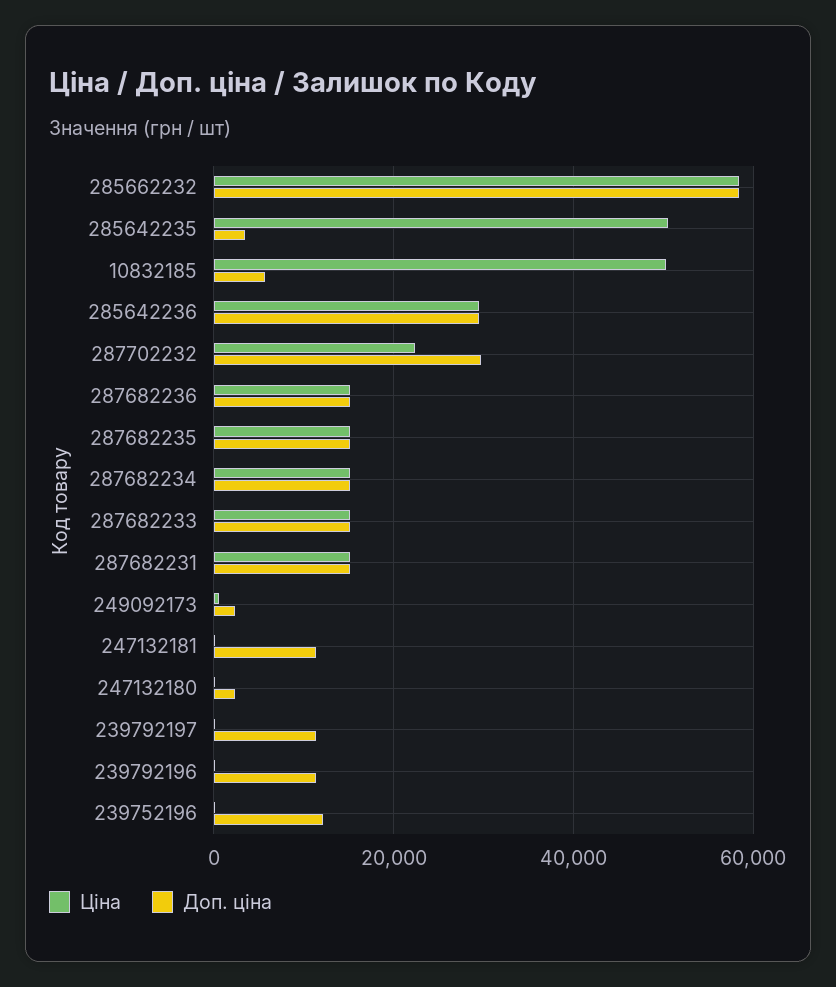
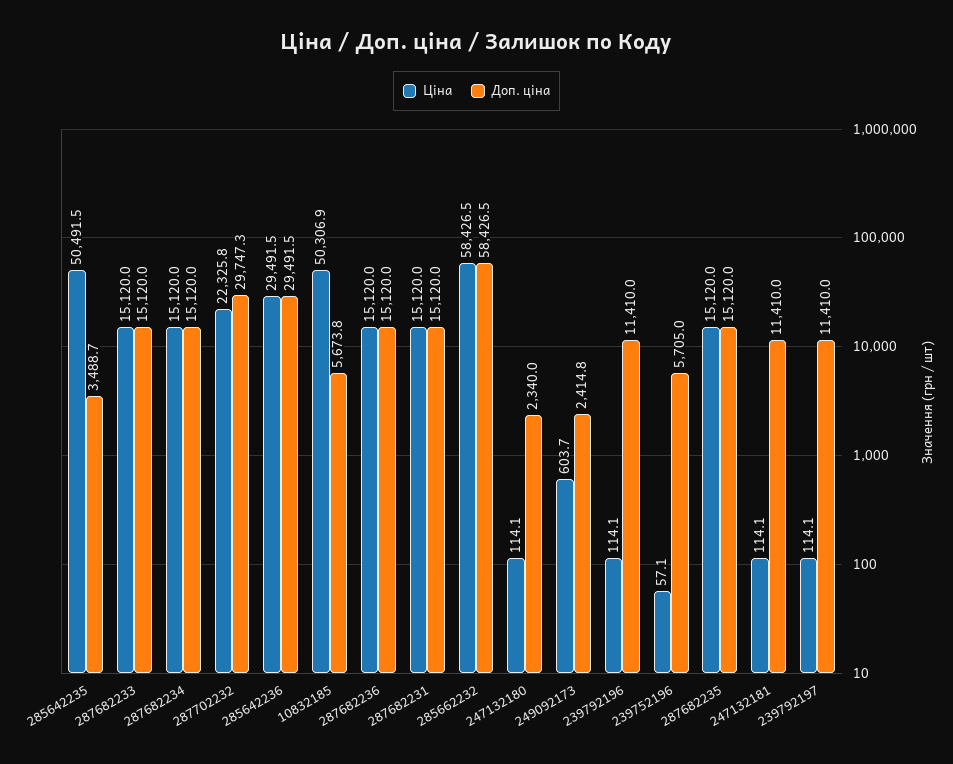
Доп. ціна, 239752196: 12000 -> 5705

